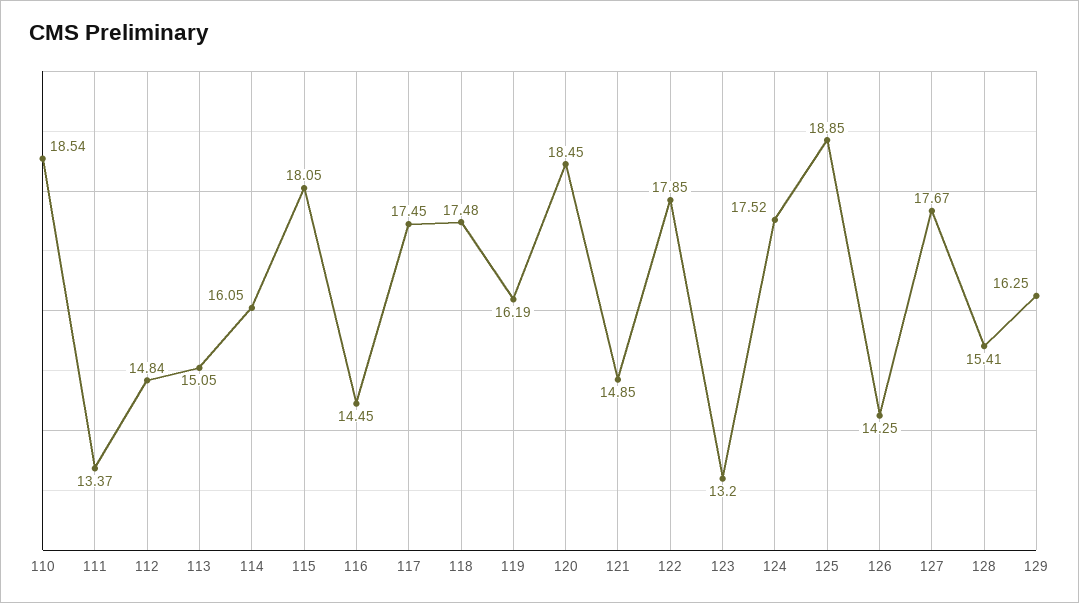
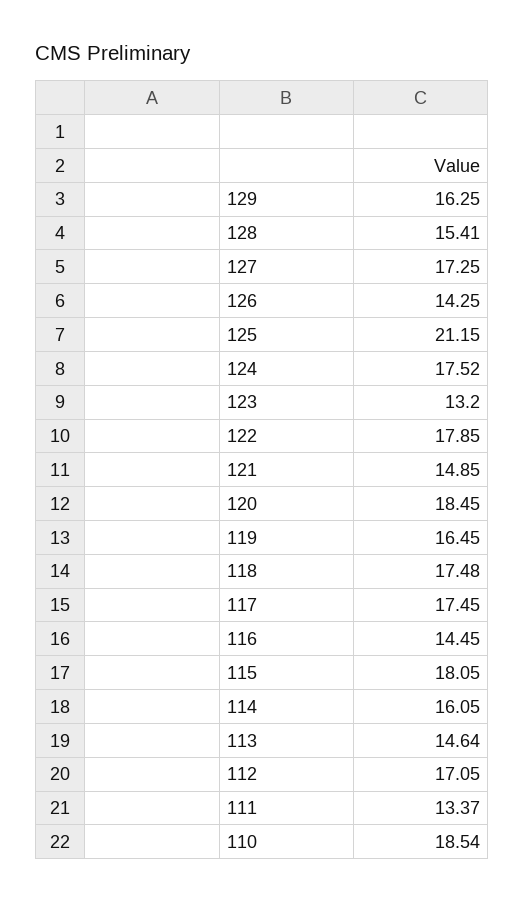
112: 14.84 -> 17.05
113: 15.05 -> 14.64
119: 16.19 -> 16.45
125: 18.85 -> 21.15
127: 17.67 -> 17.25

